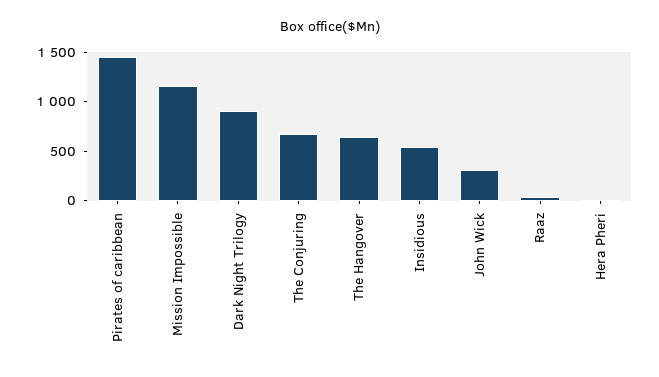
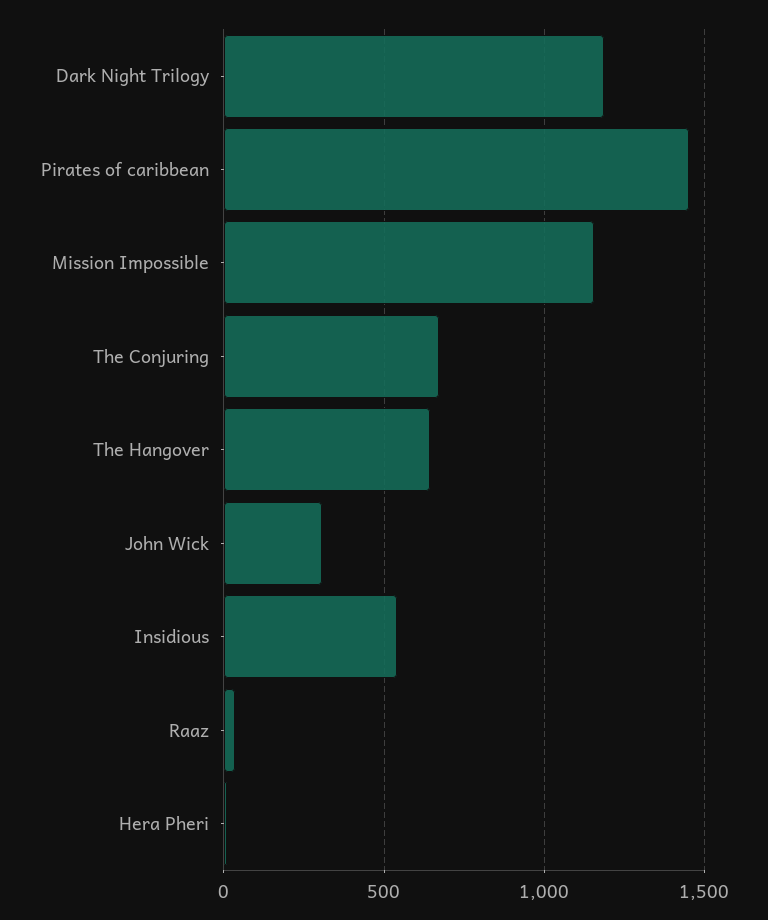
Dark Night Trilogy: 900 -> 1200

